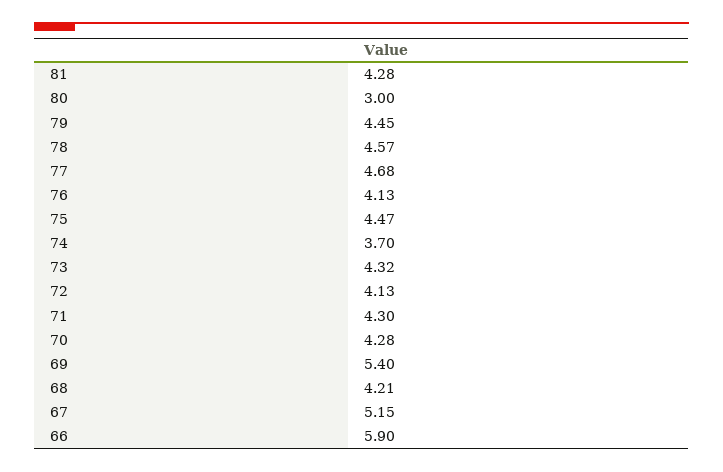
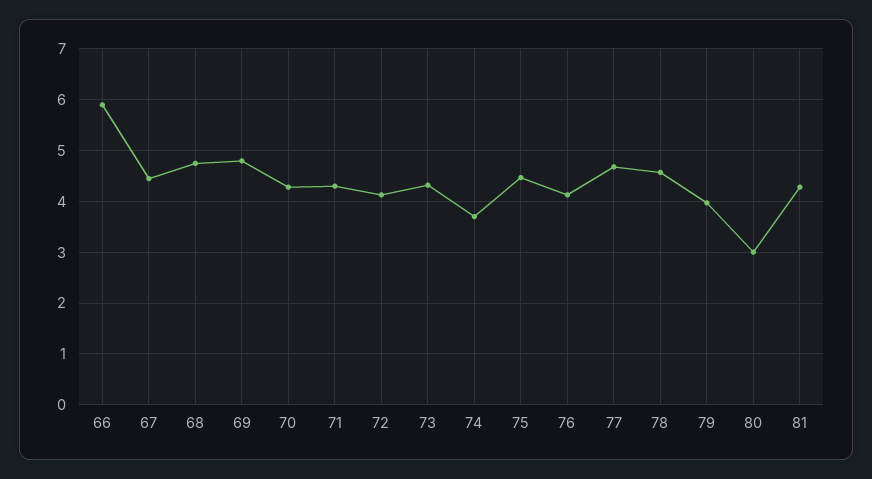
79: 4.45 -> 4
69: 5.4 -> 4.8
68: 4.21 -> 4.8
67: 5.15 -> 4.4

